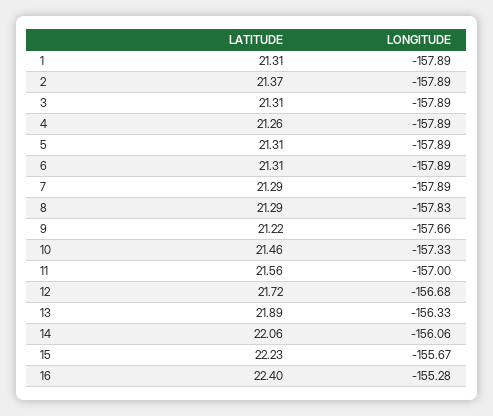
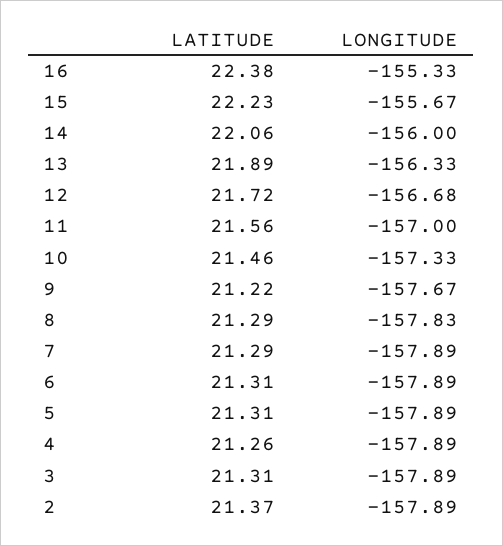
LATITUDE, 1: 21.31 -> none
LONGITUDE, 1: -157.89 -> none
LONGITUDE, 9: -157.66 -> -157.67
LONGITUDE, 14: -156.06 -> -156
LATITUDE, 16: 22.4 -> 22.38
LONGITUDE, 16: -155.28 -> -155.33

